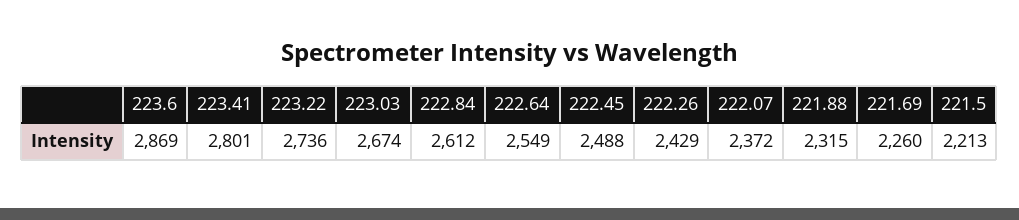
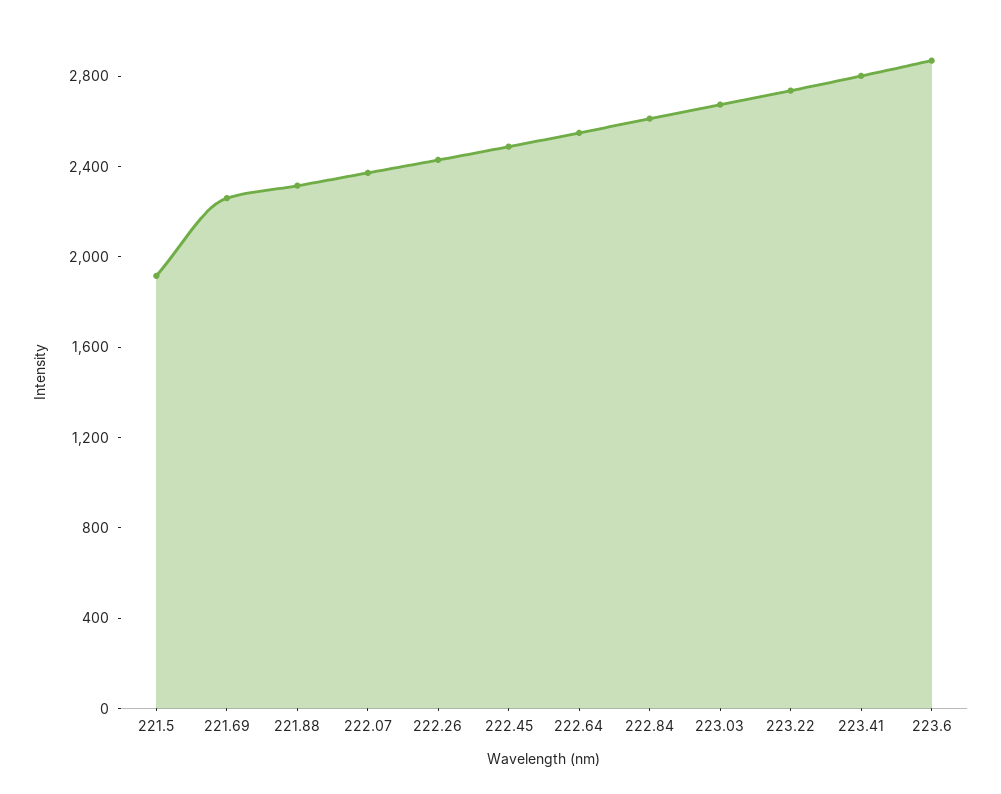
221.5: 2213 -> 1900

